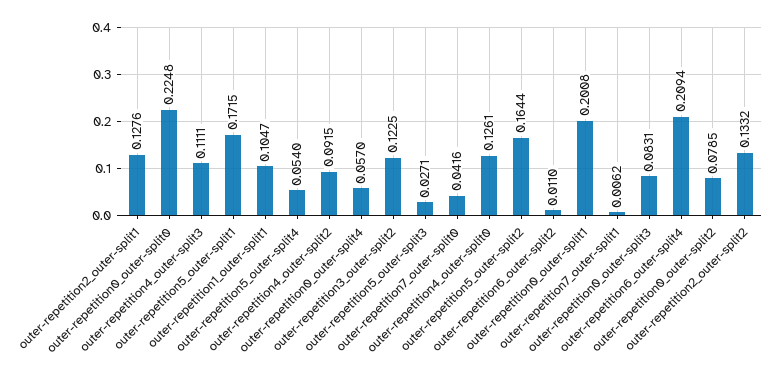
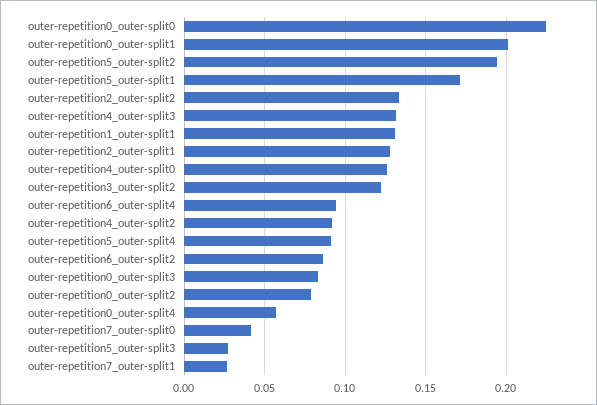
outer-repetition4_outer-split3: 0.1111 -> 0.13
outer-repetition1_outer-split1: 0.1047 -> 0.13
outer-repetition5_outer-split4: 0.054 -> 0.09
outer-repetition5_outer-split2: 0.1644 -> 0.195
outer-repetition6_outer-split2: 0.011 -> 0.085
outer-repetition7_outer-split1: 0.0062 -> 0.025
outer-repetition6_outer-split4: 0.2094 -> 0.095

